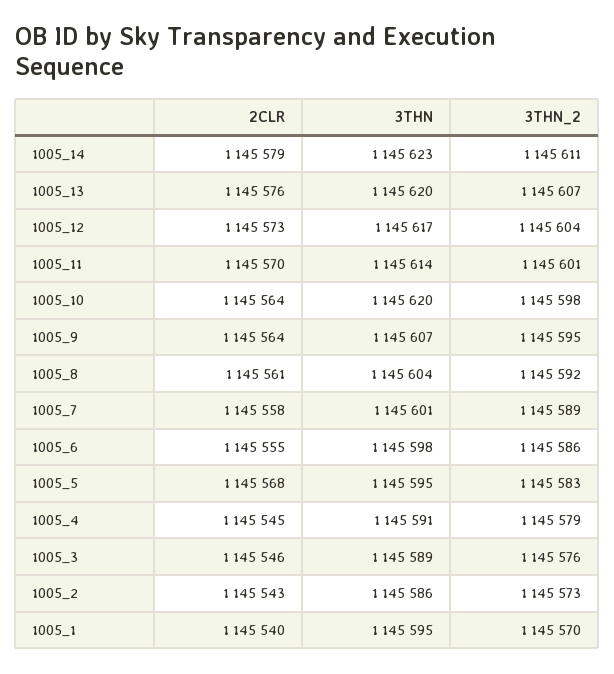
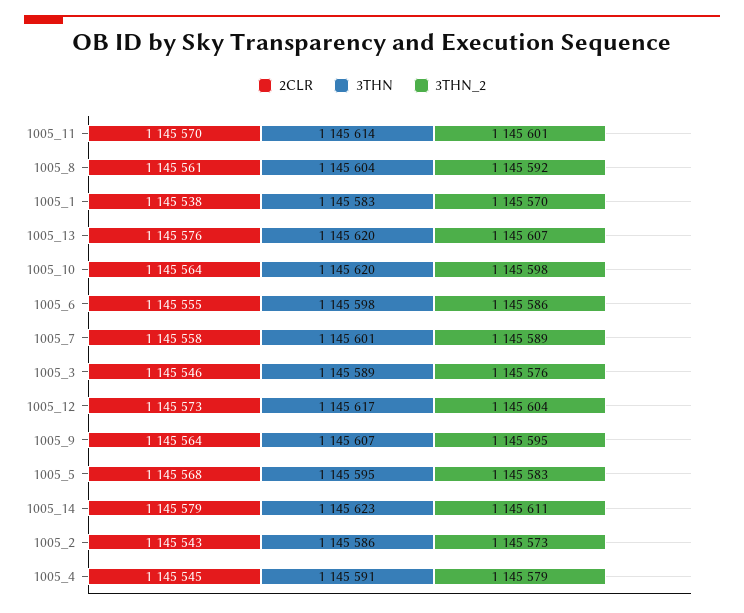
2CLR, 1005_1: 1145540 -> 1145538
3THN, 1005_1: 1145595 -> 1145583

